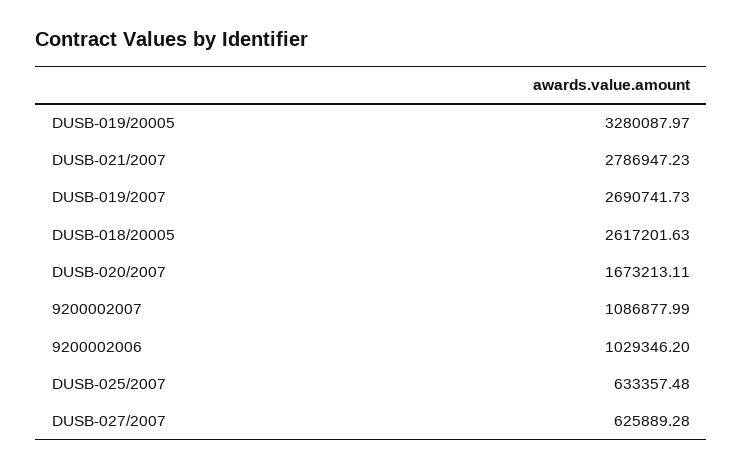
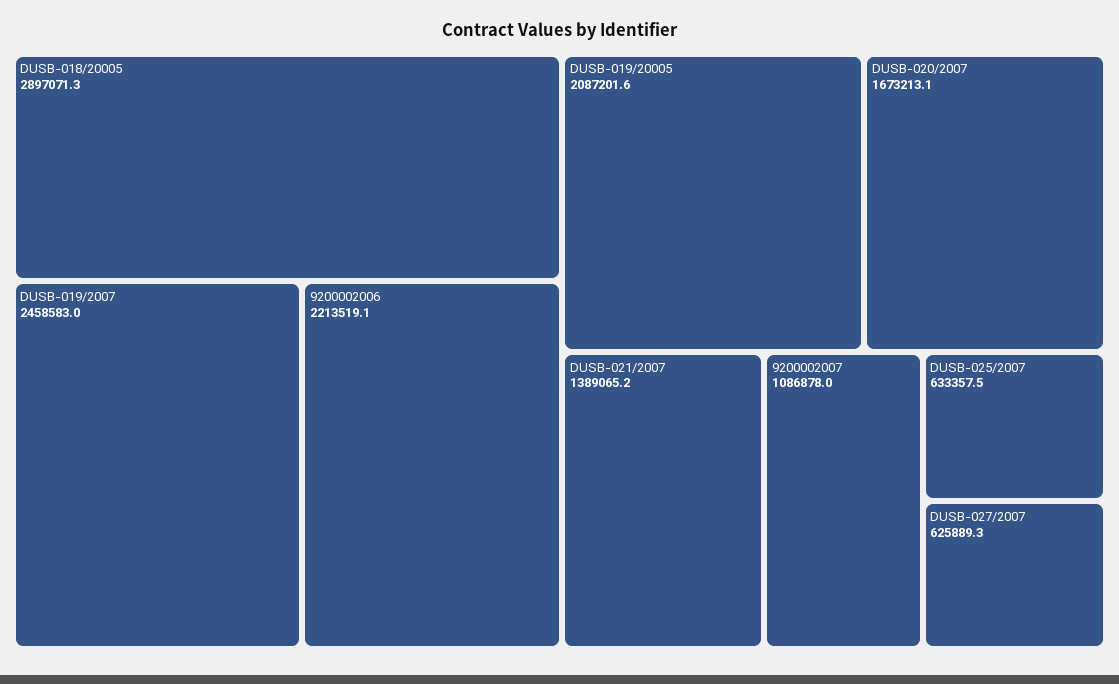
DUSB-019/20005: 3280087.97 -> 2087201.6
DUSB-021/2007: 2786947.23 -> 1389065.2
DUSB-019/2007: 2690741.73 -> 2458583
DUSB-018/20005: 2617201.63 -> 2897071.3
9200002006: 1029346.2 -> 2213519.1

